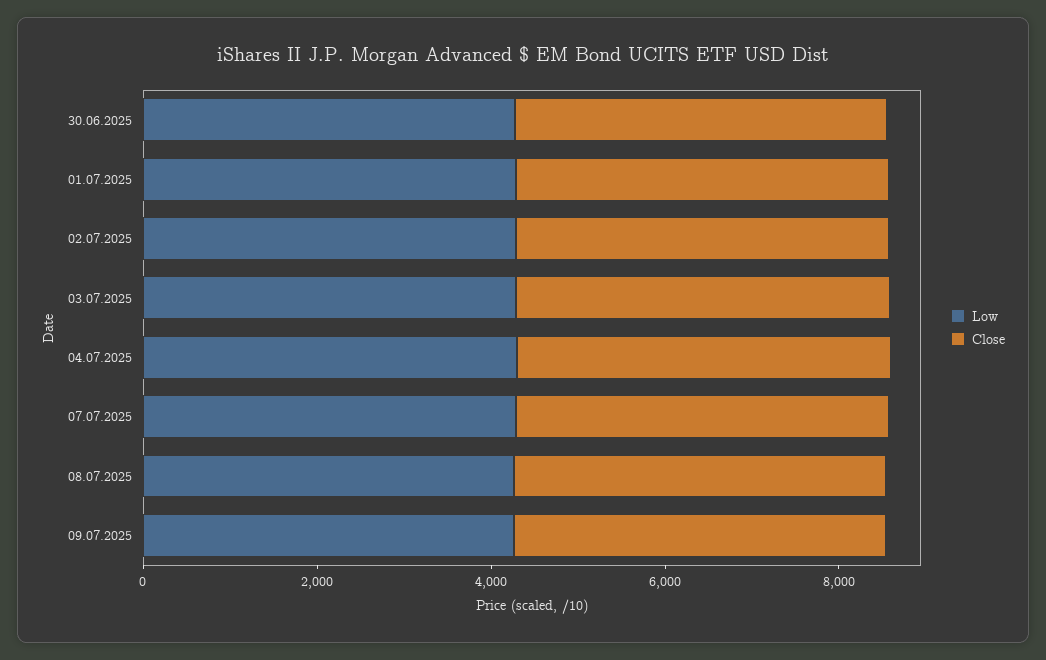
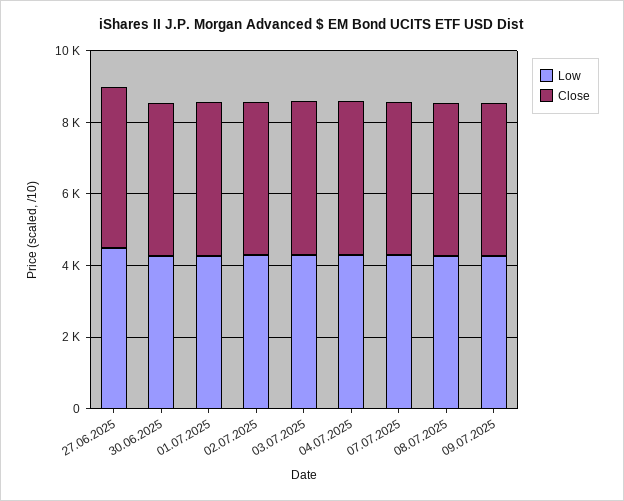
Low, 27.06.2025: none -> 4500
Close, 27.06.2025: none -> 4500

